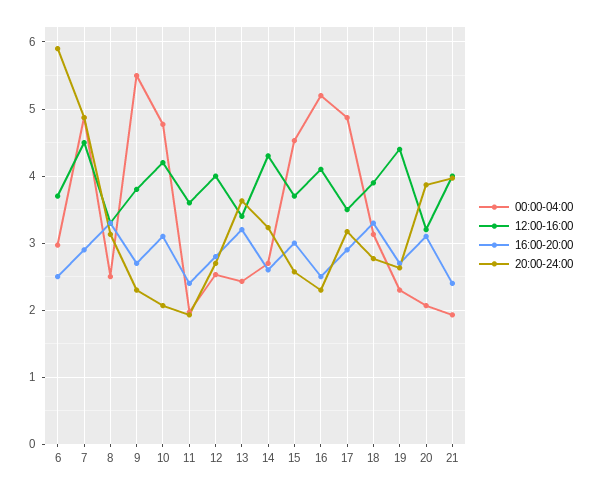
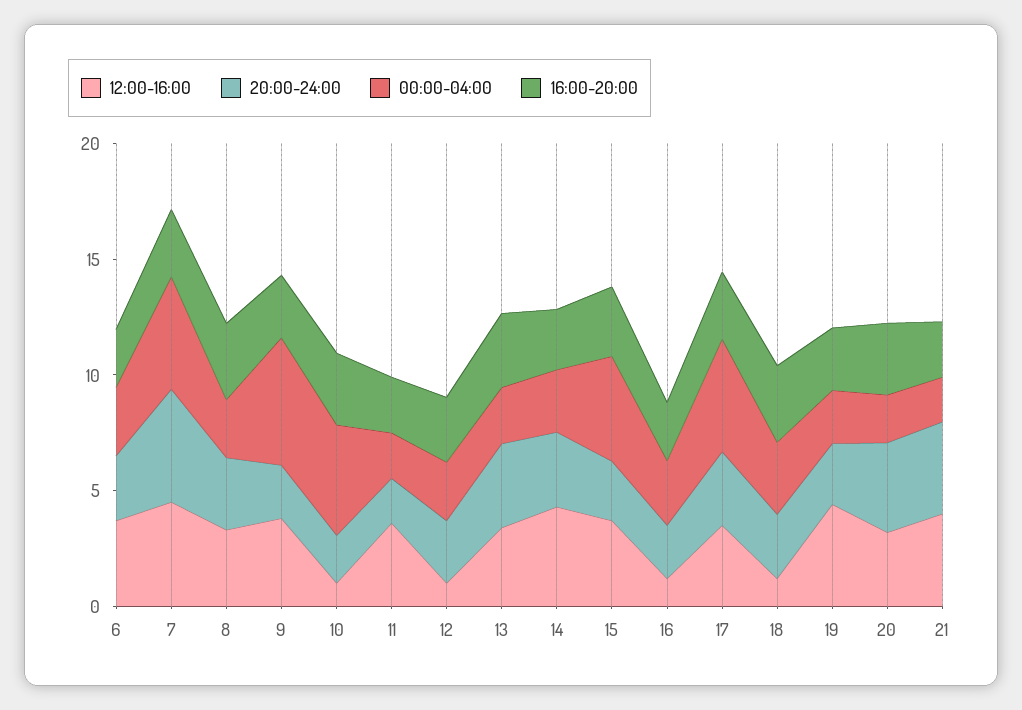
20:00-24:00, 6: 5.9 -> 3
12:00-16:00, 10: 4.2 -> 1
12:00-16:00, 12: 4 -> 1
00:00-04:00, 16: 5.2 -> 3
12:00-16:00, 16: 4.1 -> 1
12:00-16:00, 18: 3.9 -> 1

